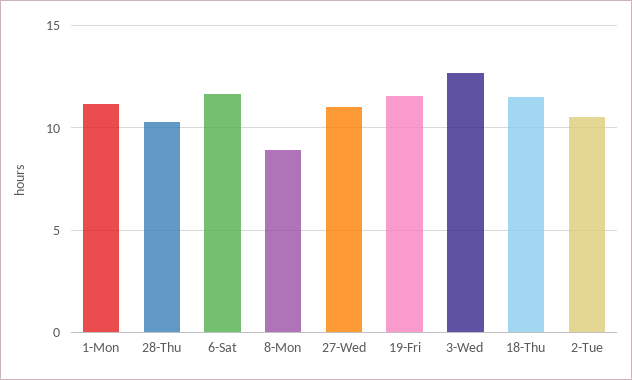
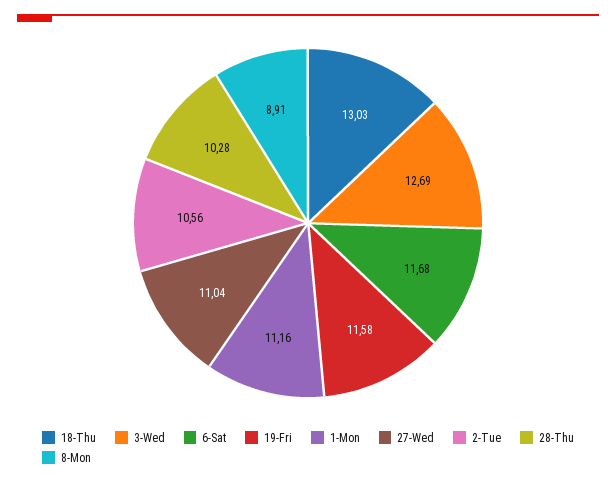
18-Thu: 11.5 -> 13.03

